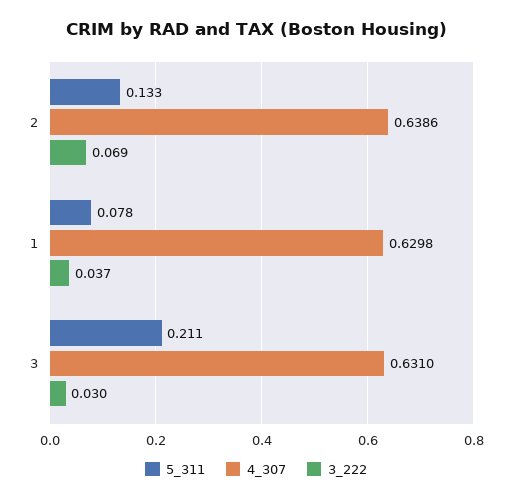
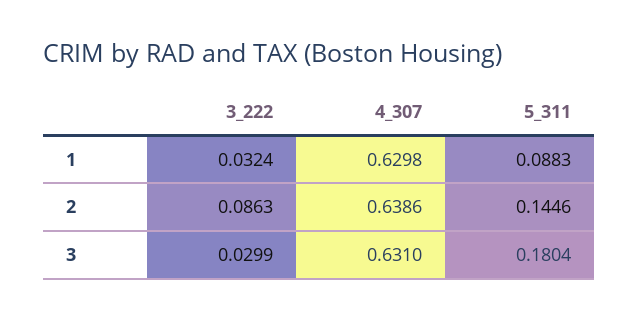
5_311, 2: 0.133 -> 0.1446
3_222, 2: 0.069 -> 0.0863
5_311, 1: 0.078 -> 0.0883
3_222, 1: 0.037 -> 0.0324
5_311, 3: 0.211 -> 0.1804

